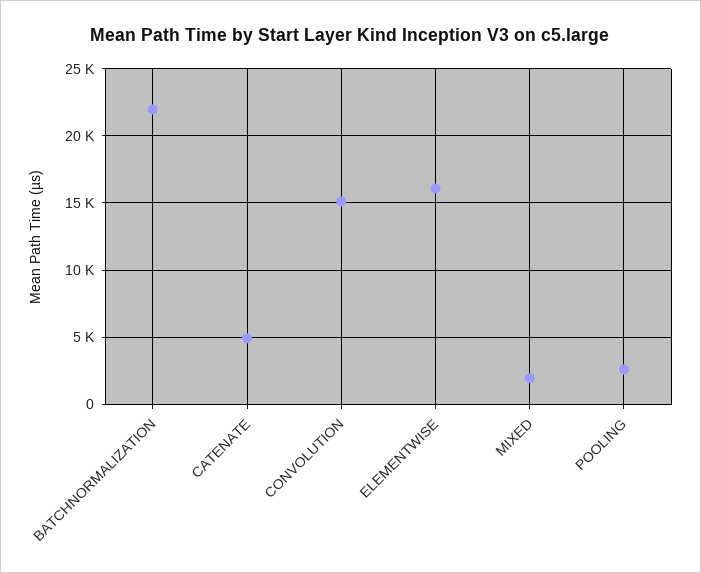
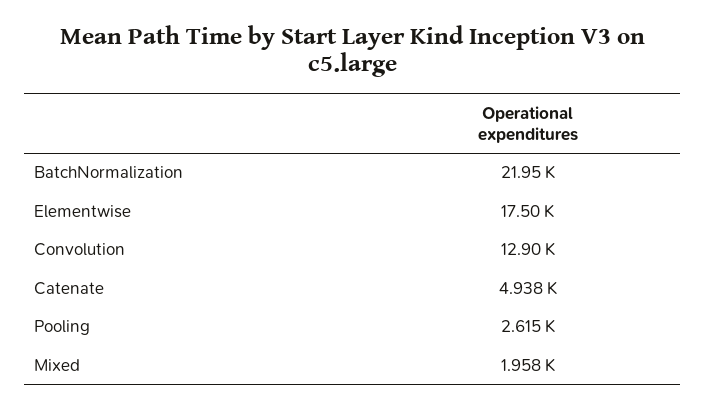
CONVOLUTION: 15000 -> 12900
ELEMENTWISE: 16000 -> 17500

